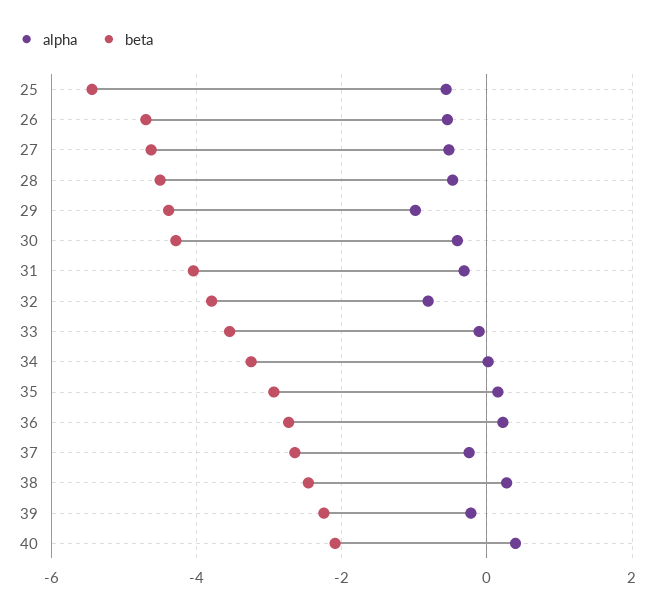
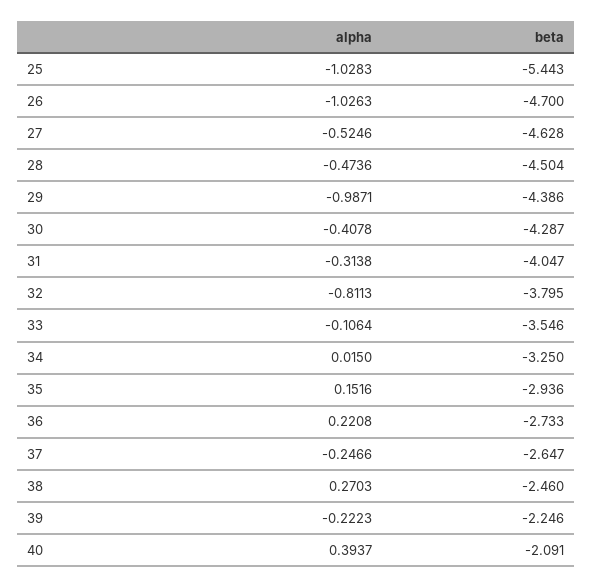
alpha, 25: -0.6 -> -1.0283
alpha, 26: -0.6 -> -1.0263

